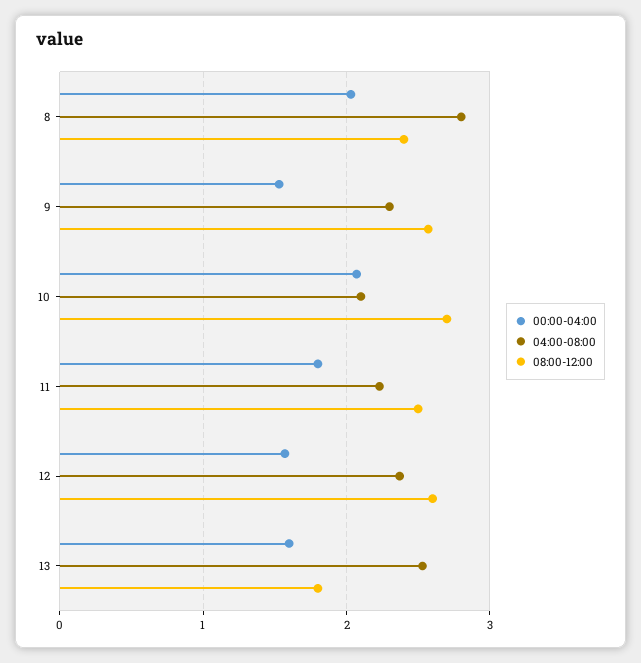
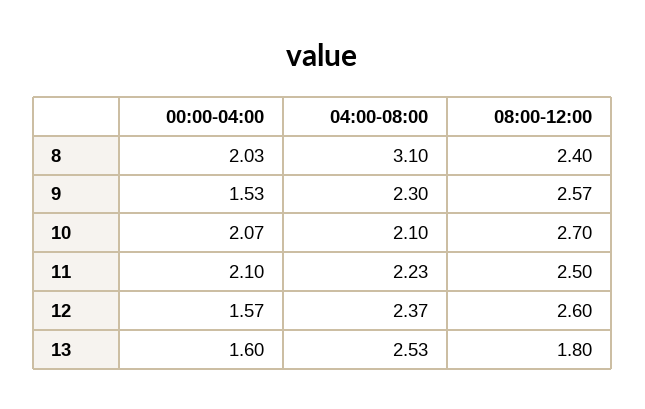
04:00-08:00, 8: 2.8 -> 3.1
00:00-04:00, 11: 1.8 -> 2.1

